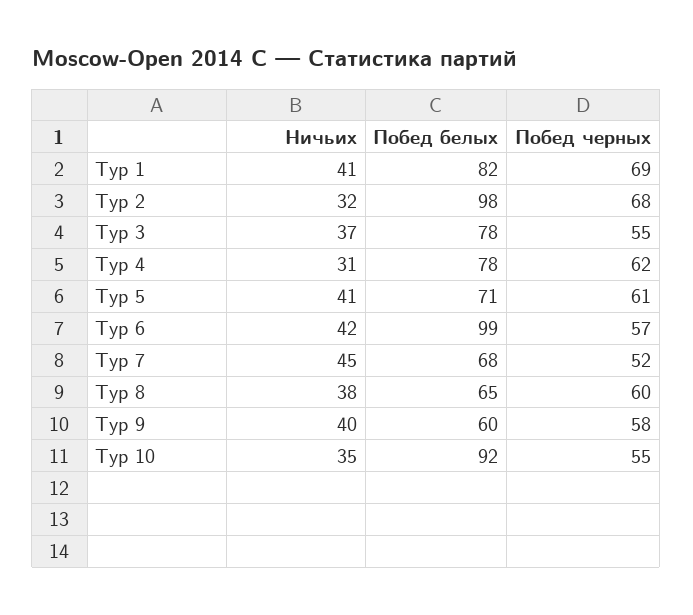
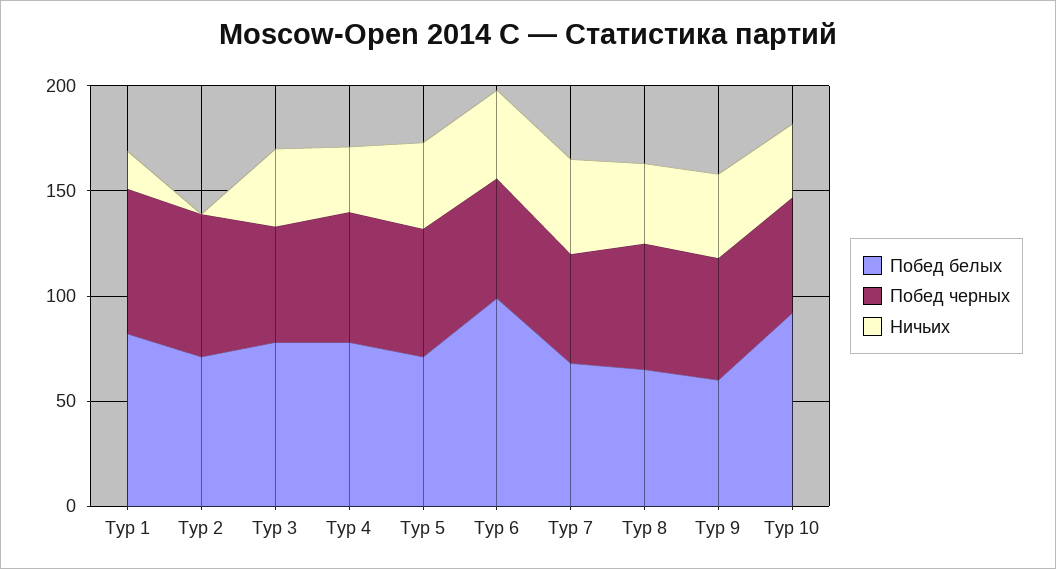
Ничьих, Тур 1: 41 -> 20
Ничьих, Тур 2: 32 -> 0
Побед белых, Тур 2: 98 -> 70

